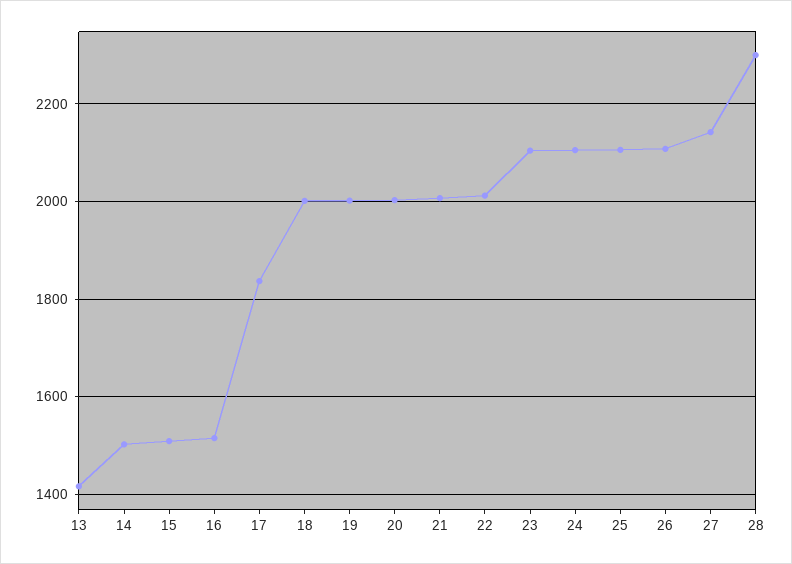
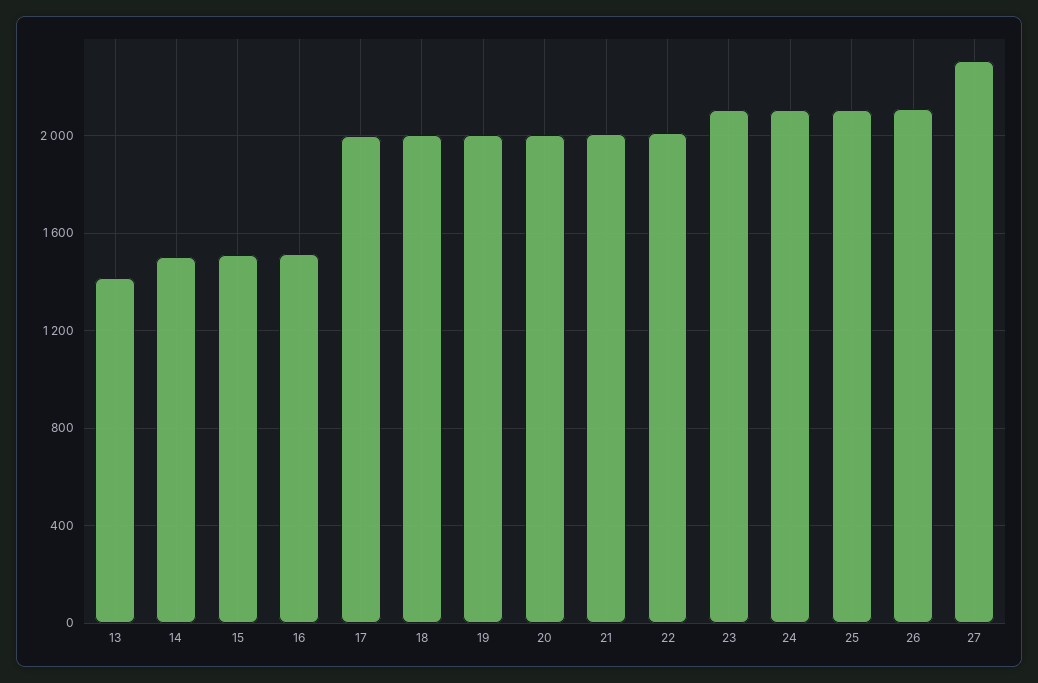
17: 1840 -> 2000
27: 2140 -> 2300
28: 2300 -> none

